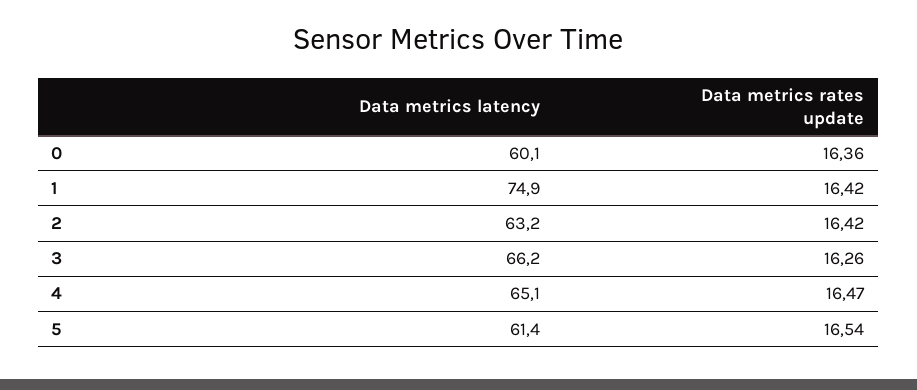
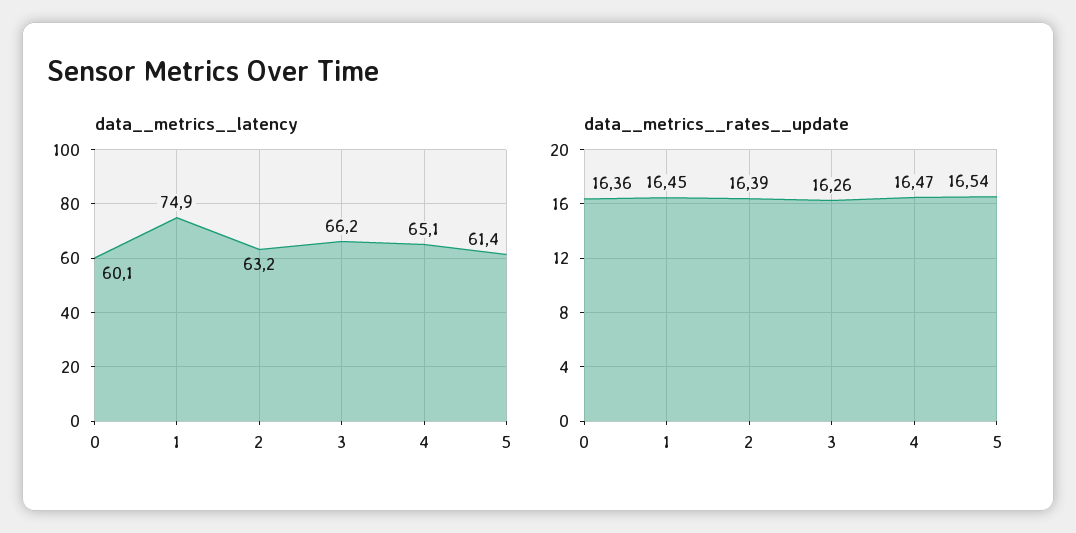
Data  metrics  rates  update, 1: 16.42 -> 16.45
Data  metrics  rates  update, 2: 16.42 -> 16.39

